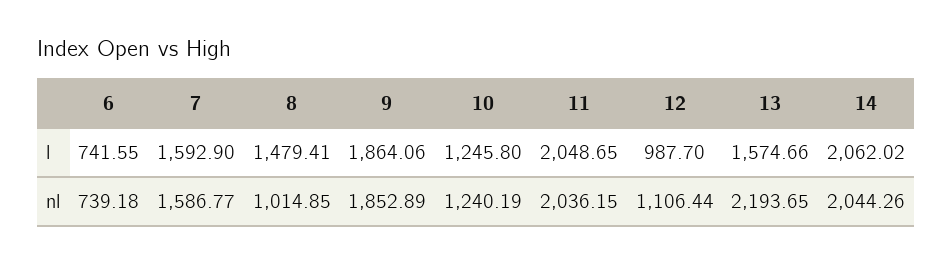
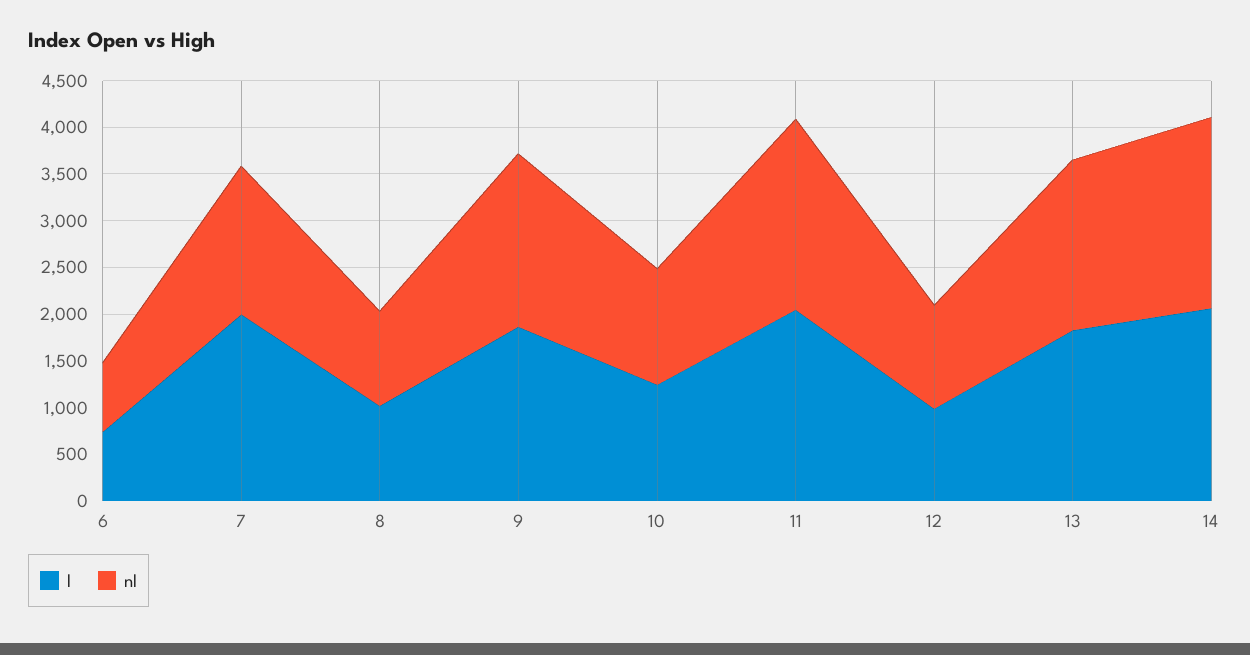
l, 7: 1592.9 -> 2000
l, 8: 1479.41 -> 1000
l, 13: 1574.66 -> 1800
nl, 13: 2193.65 -> 1800

